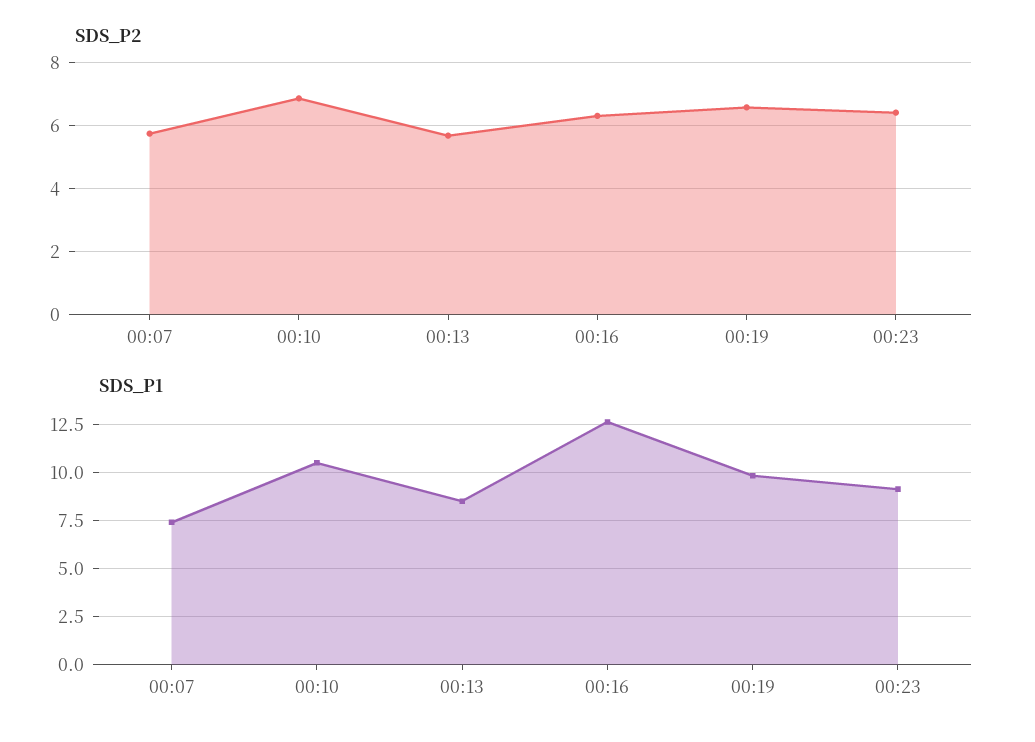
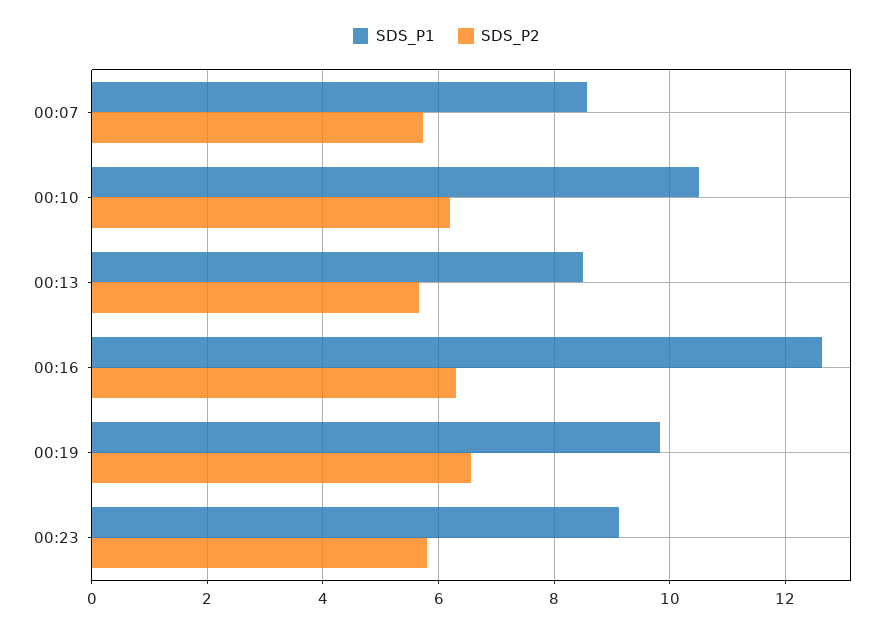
SDS_P2, 00:10: 6.8 -> 6.2
SDS_P2, 00:23: 6.4 -> 5.8
SDS_P1, 00:07: 7.5 -> 8.6

